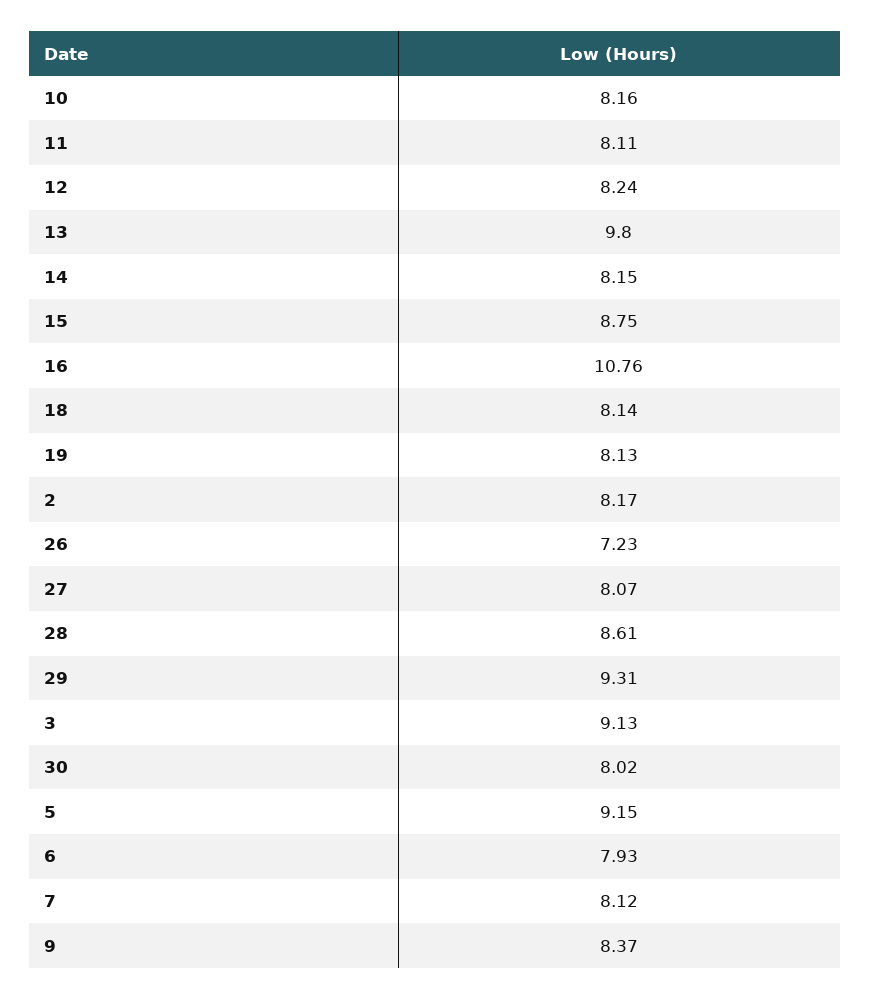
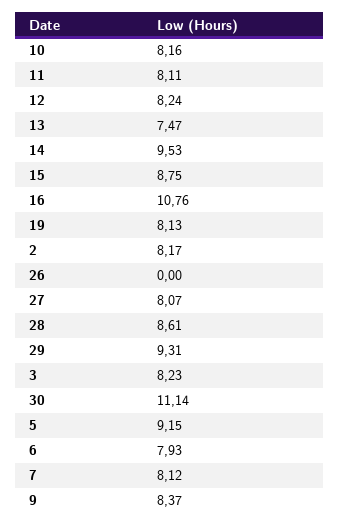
13: 9.8 -> 7.47
14: 8.15 -> 9.53
18: 8.14 -> none
26: 7.23 -> 0
3: 9.13 -> 8.23
30: 8.02 -> 11.14

